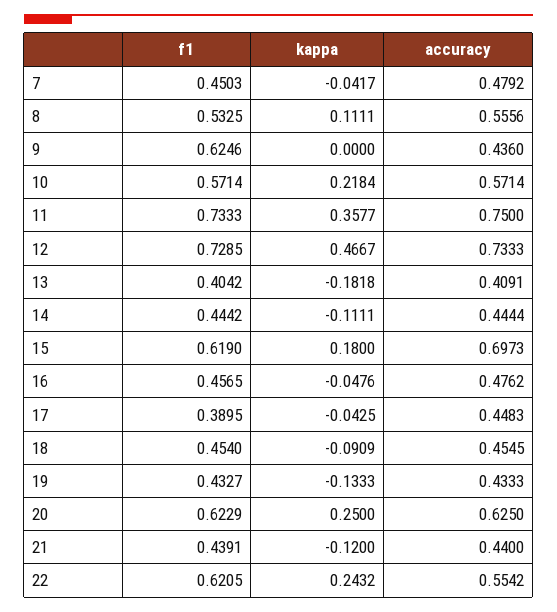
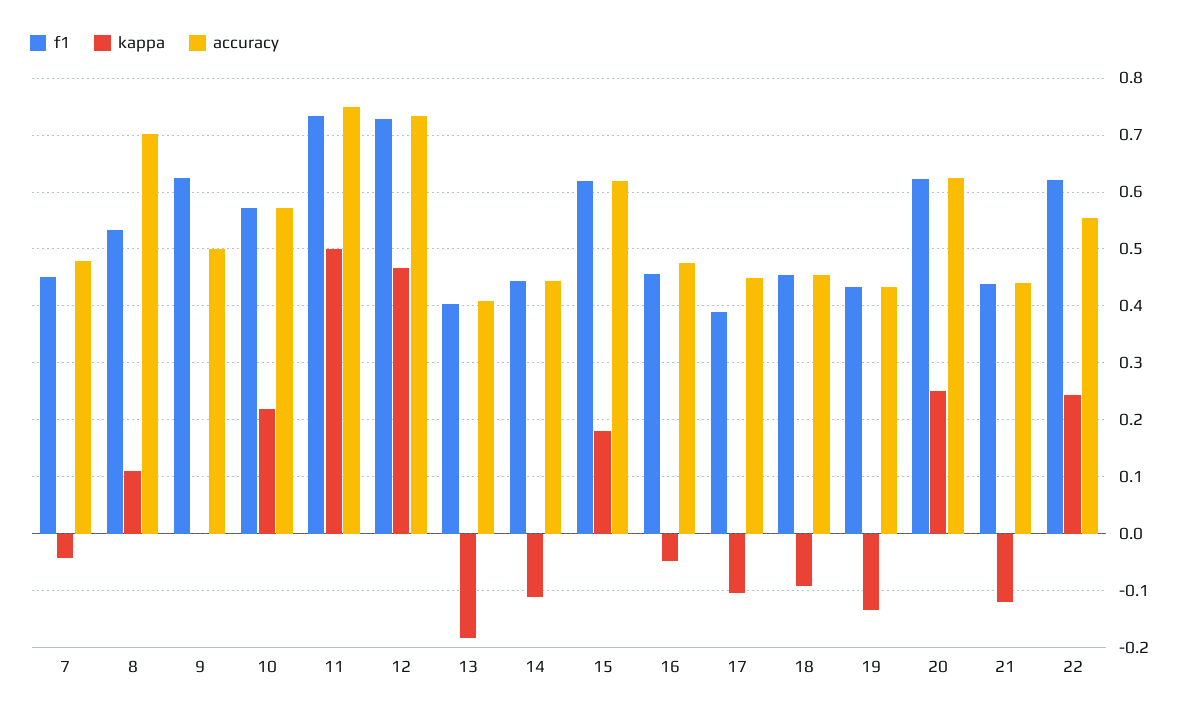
accuracy, 8: 0.5556 -> 0.7
accuracy, 9: 0.436 -> 0.5
kappa, 11: 0.3577 -> 0.5
accuracy, 15: 0.6973 -> 0.62
kappa, 17: -0.0425 -> -0.1

